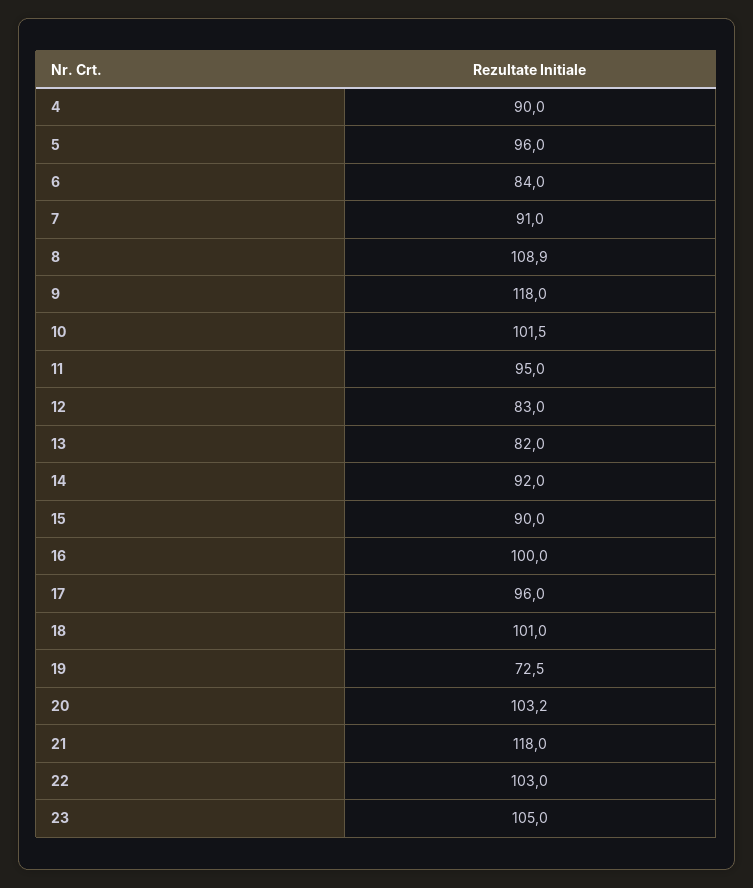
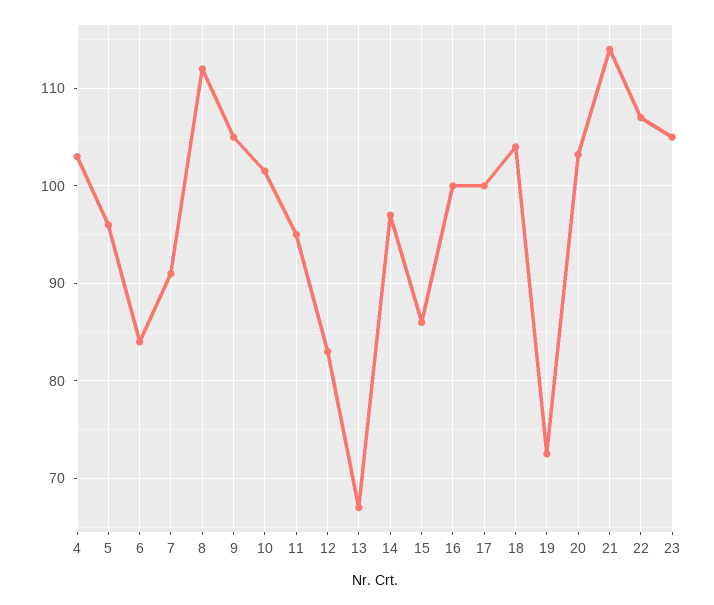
4: 90 -> 103
8: 108.9 -> 112
9: 118 -> 105
13: 82 -> 67
14: 92 -> 97
15: 90 -> 86
17: 96 -> 100
18: 101 -> 104
21: 118 -> 114
22: 103 -> 107

